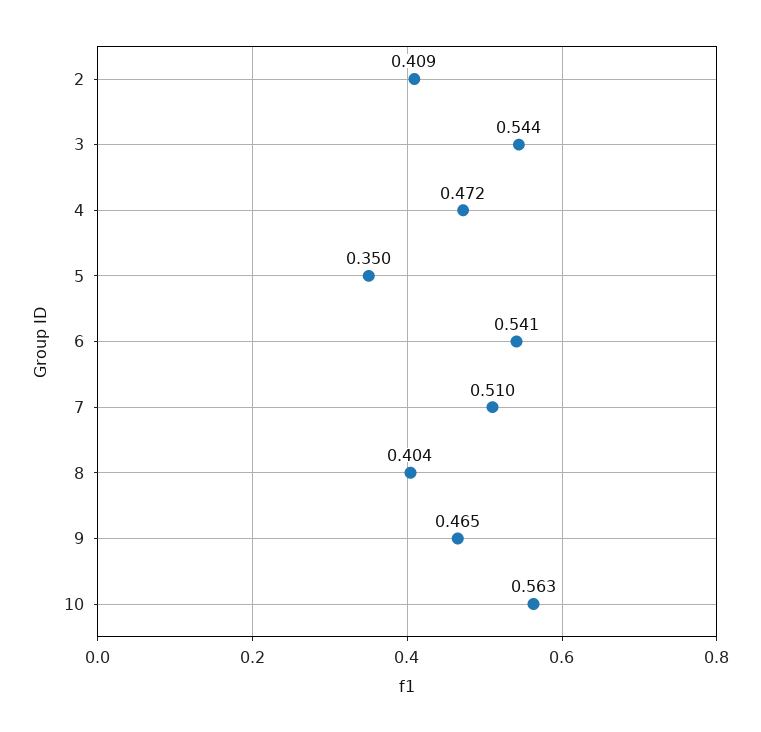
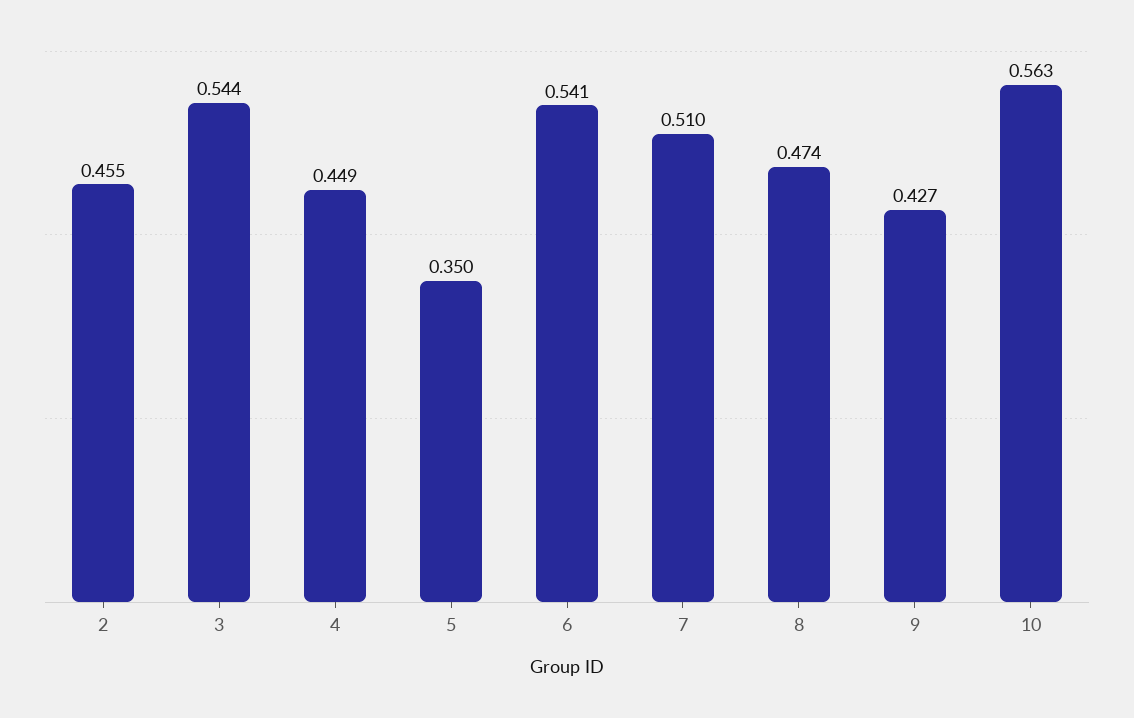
2: 0.409 -> 0.455
4: 0.472 -> 0.449
8: 0.404 -> 0.474
9: 0.465 -> 0.427

